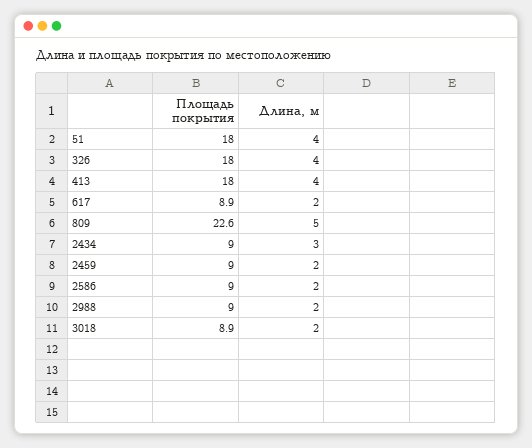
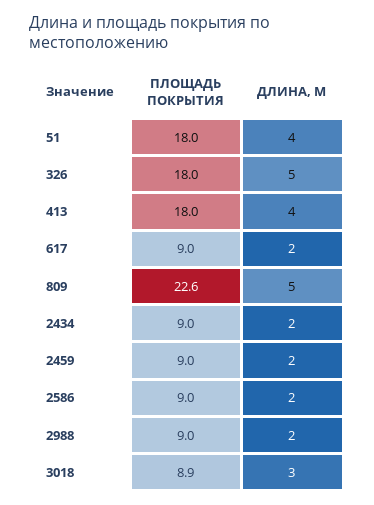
Длина, м, 326: 4 -> 5
Площадь покрытия, 617: 8.9 -> 9
Длина, м, 2434: 3 -> 2
Длина, м, 3018: 2 -> 3

